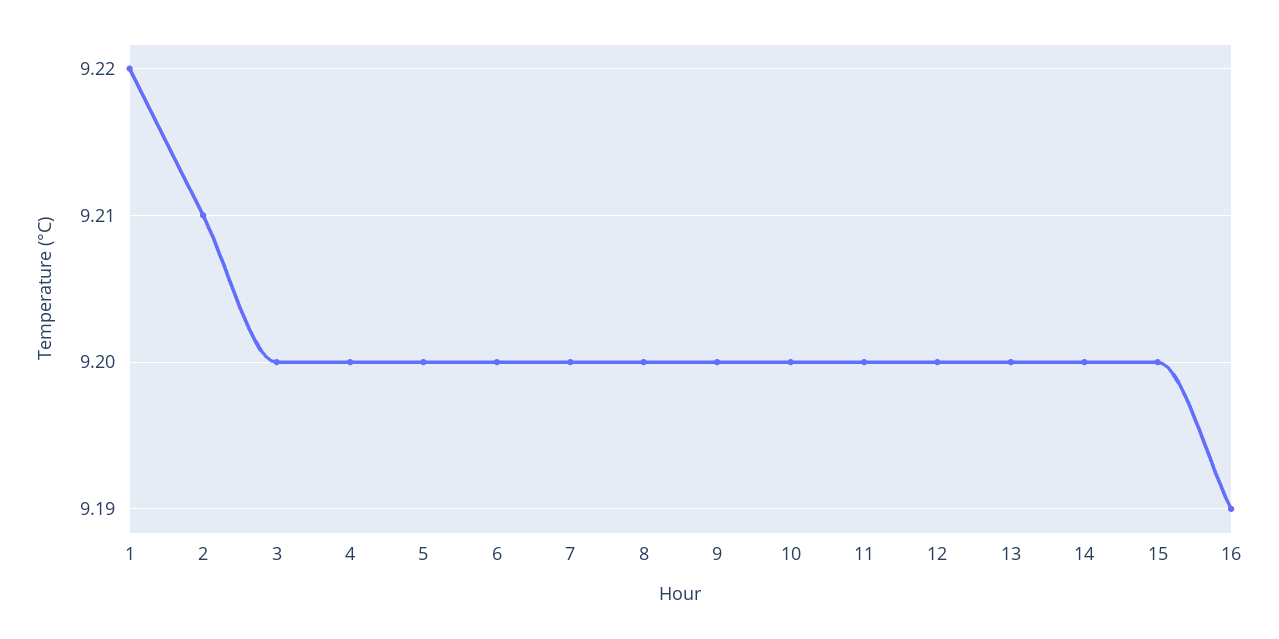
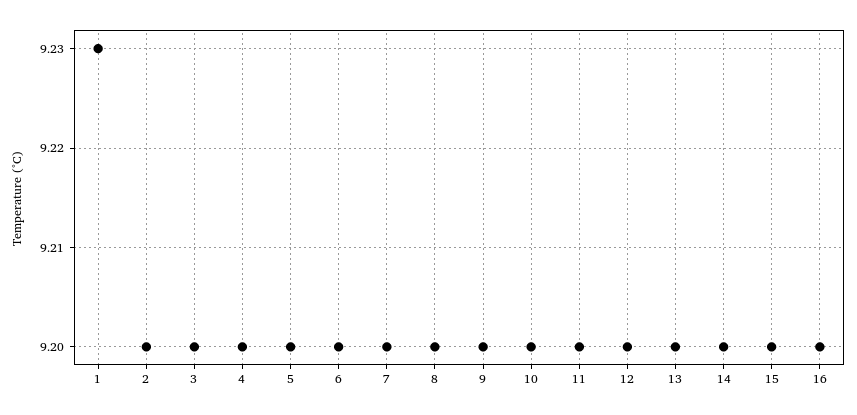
1: 9.22 -> 9.23
2: 9.21 -> 9.2
16: 9.19 -> 9.2

